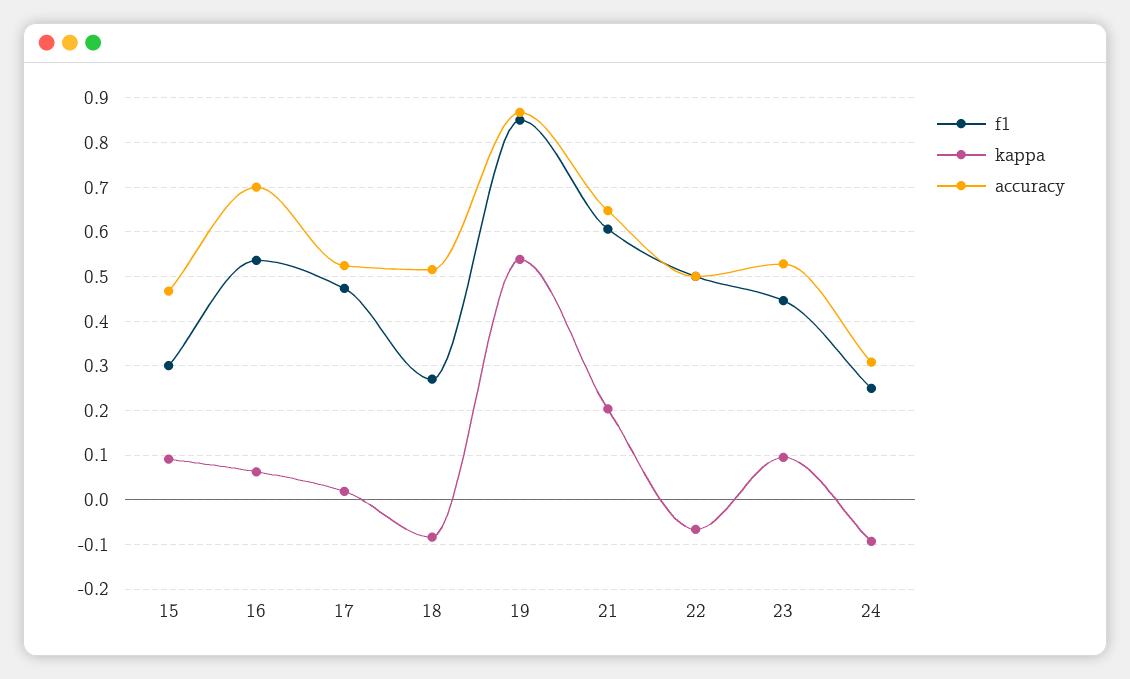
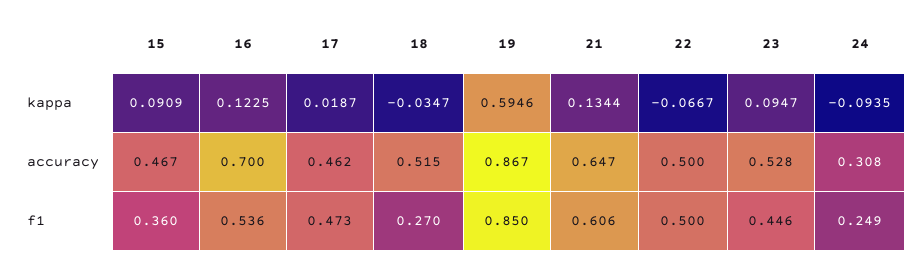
f1, 15: 0.3 -> 0.36
kappa, 16: 0.06 -> 0.1225
accuracy, 17: 0.52 -> 0.462
kappa, 18: -0.08 -> -0.0347
kappa, 19: 0.54 -> 0.5946
kappa, 21: 0.2 -> 0.1344

